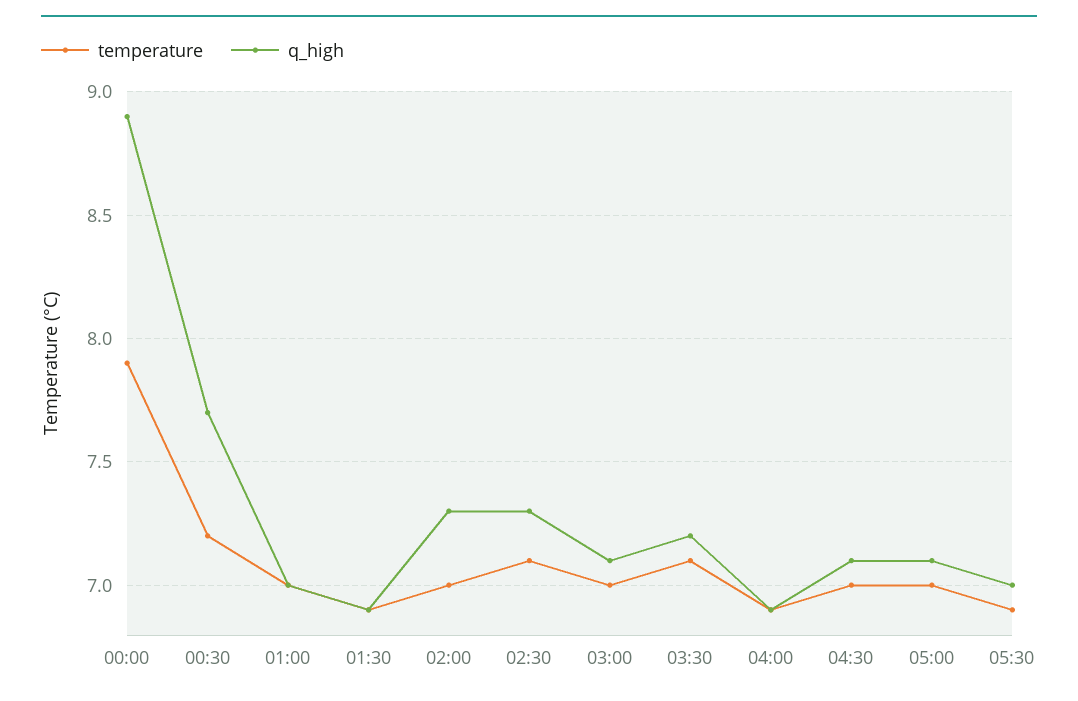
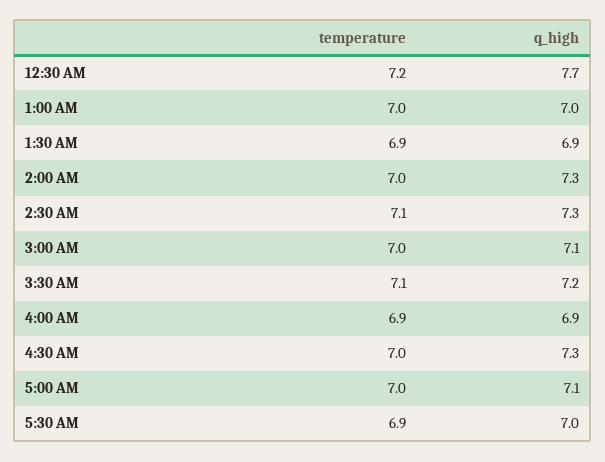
temperature, 00:00: 7.9 -> none
q_high, 00:00: 8.9 -> none
q_high, 04:30: 7.1 -> 7.3

